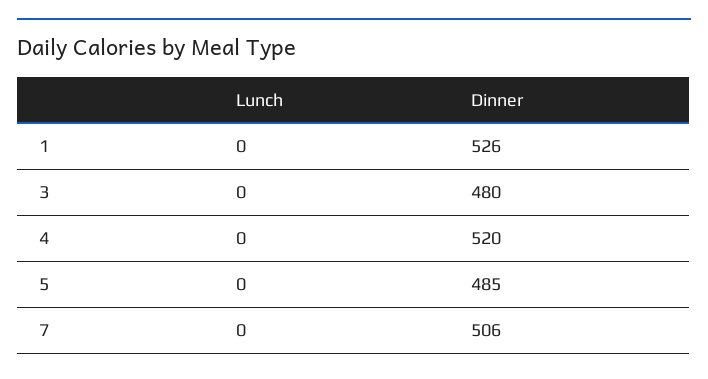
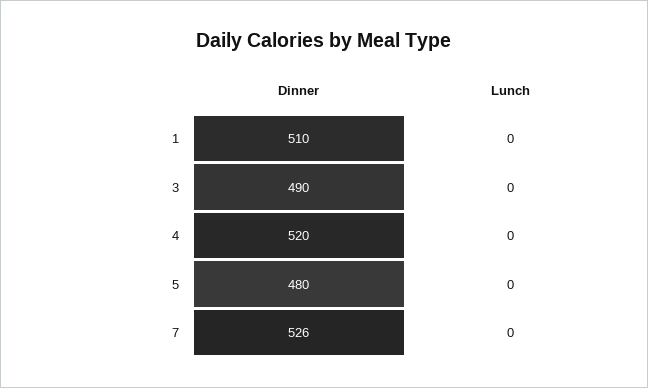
Dinner, 1: 526 -> 510
Dinner, 3: 480 -> 490
Dinner, 5: 485 -> 480
Dinner, 7: 506 -> 526

